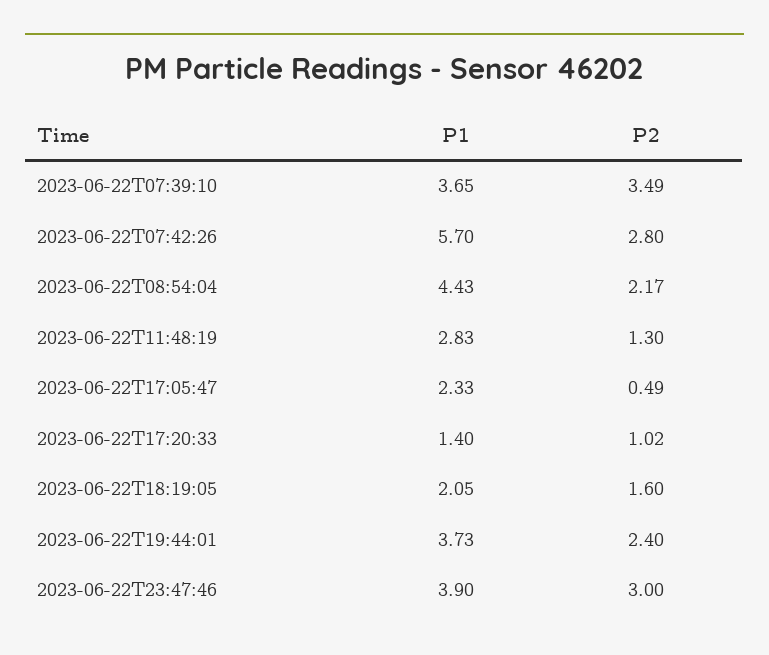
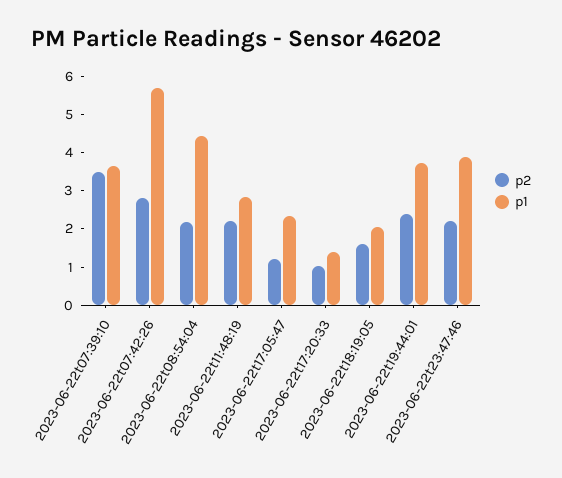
P2, 2023-06-22T11:48:19: 1.3 -> 2.25
P2, 2023-06-22T17:05:47: 0.49 -> 1.25
P2, 2023-06-22T23:47:46: 3 -> 2.25

